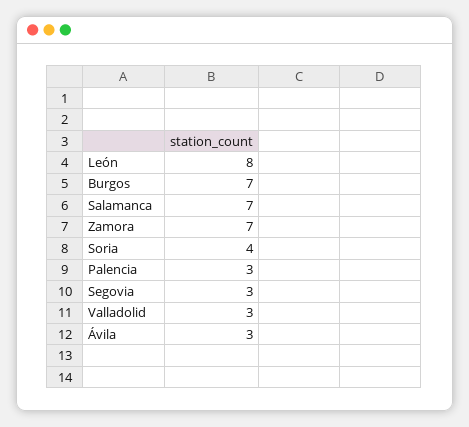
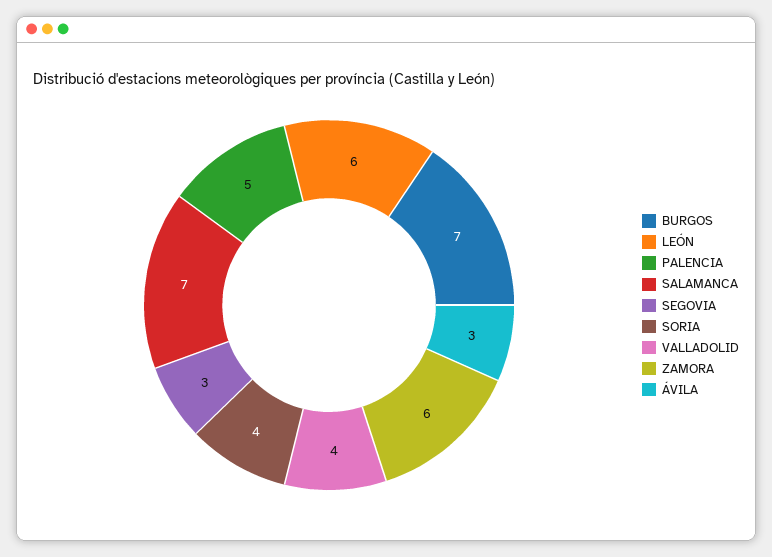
León: 8 -> 6
Zamora: 7 -> 6
Palencia: 3 -> 5
Valladolid: 3 -> 4

